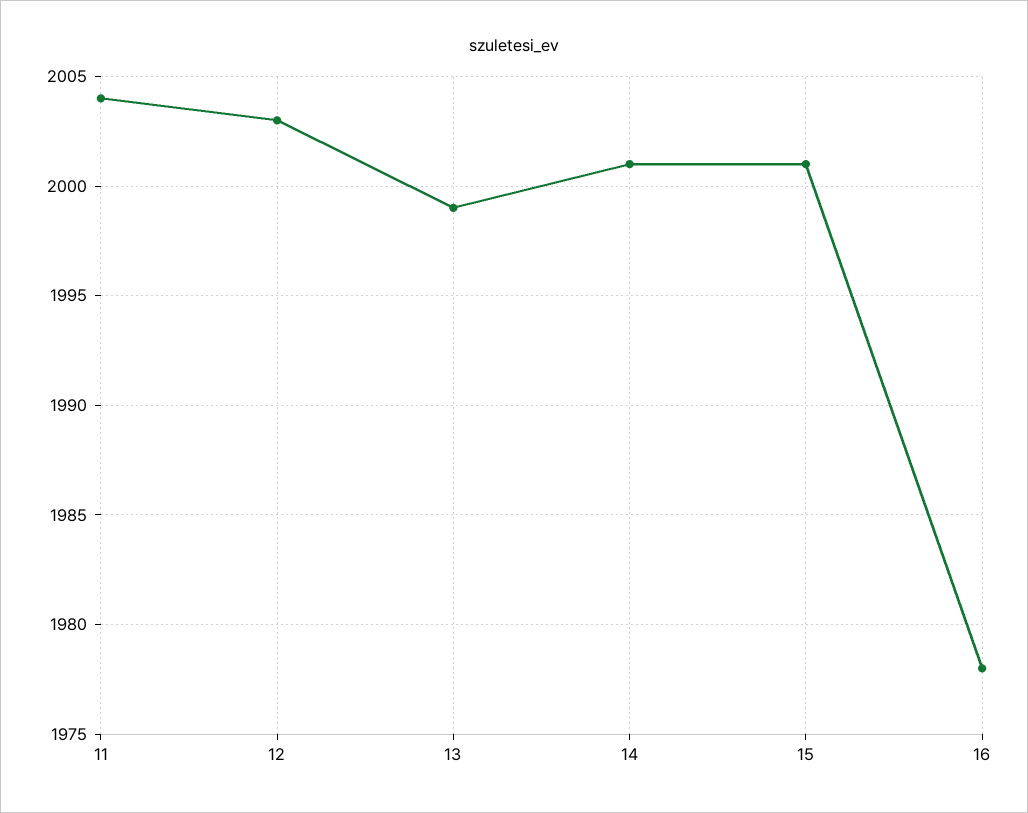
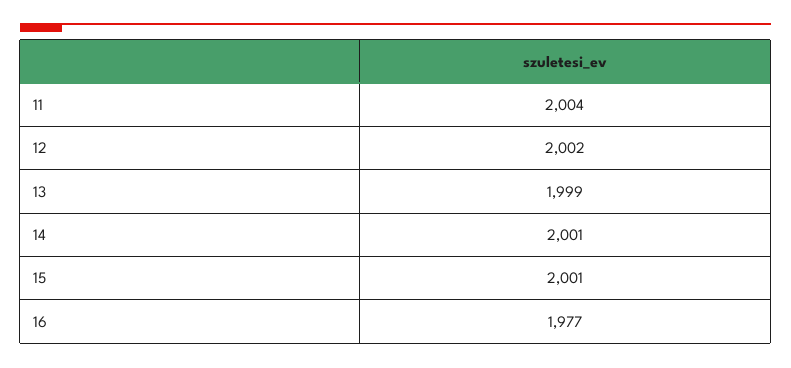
12: 2003 -> 2002
16: 1978 -> 1977

